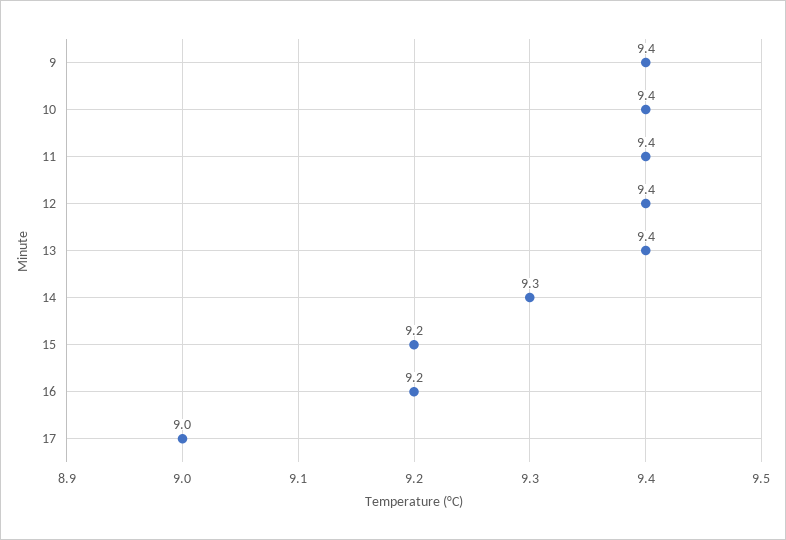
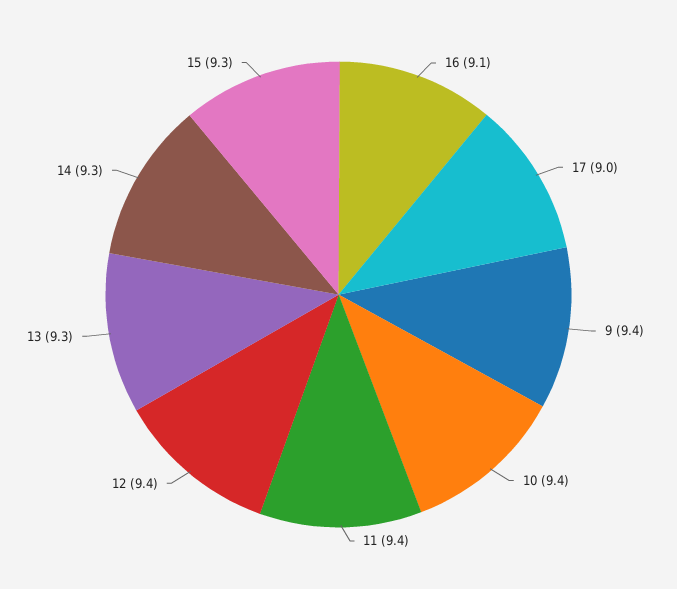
13: 9.4 -> 9.3
15: 9.2 -> 9.3
16: 9.2 -> 9.1

